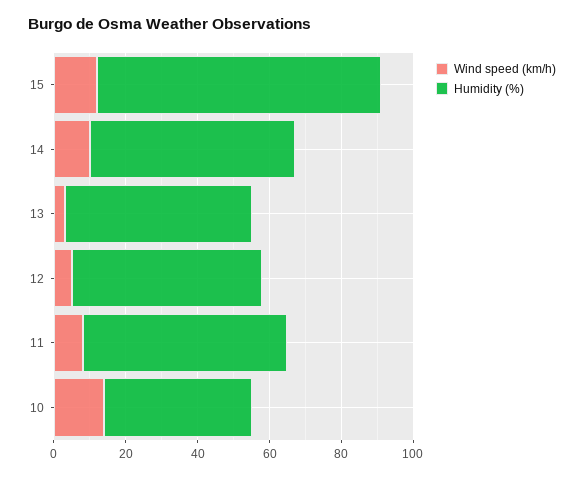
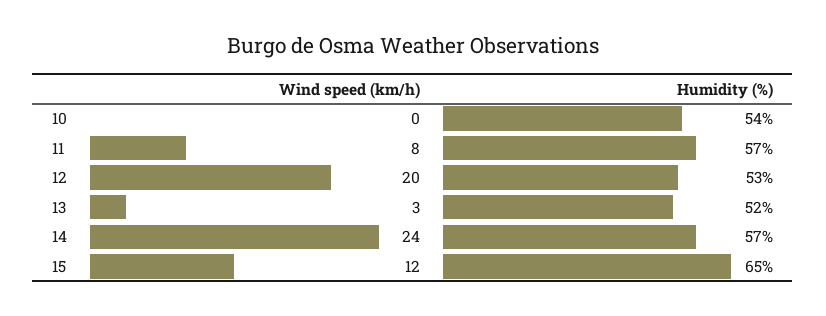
Humidity (%), 15: 80 -> 65
Wind speed (km/h), 14: 10 -> 24
Wind speed (km/h), 12: 5 -> 20
Wind speed (km/h), 10: 15 -> 0
Humidity (%), 10: 40 -> 54

